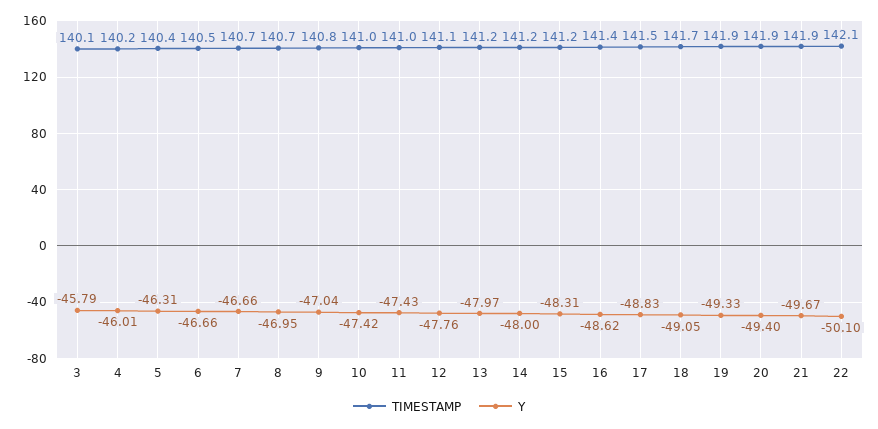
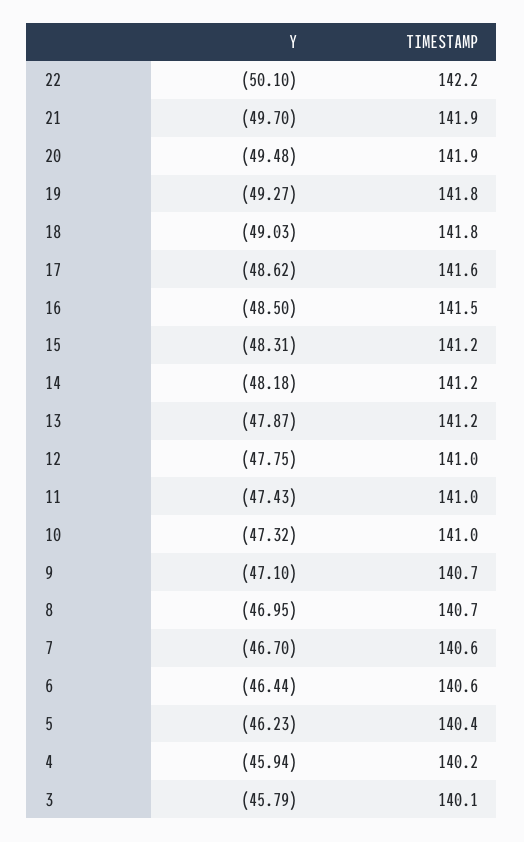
Y, 4: -46.01 -> -45.94
Y, 5: -46.31 -> -46.23
TIMESTAMP, 6: 140.5 -> 140.6
Y, 6: -46.66 -> -46.44
TIMESTAMP, 7: 140.7 -> 140.6
Y, 7: -46.66 -> -46.7
TIMESTAMP, 9: 140.8 -> 140.7
Y, 9: -47.04 -> -47.1
Y, 10: -47.42 -> -47.32
TIMESTAMP, 12: 141.1 -> 141
Y, 12: -47.76 -> -47.75
Y, 13: -47.97 -> -47.87
Y, 14: -48 -> -48.18
TIMESTAMP, 16: 141.4 -> 141.5
Y, 16: -48.62 -> -48.5
TIMESTAMP, 17: 141.5 -> 141.6
Y, 17: -48.83 -> -48.62
TIMESTAMP, 18: 141.7 -> 141.8
Y, 18: -49.05 -> -49.03
TIMESTAMP, 19: 141.9 -> 141.8
Y, 19: -49.33 -> -49.27
Y, 20: -49.4 -> -49.48
Y, 21: -49.67 -> -49.7
TIMESTAMP, 22: 142.1 -> 142.2

